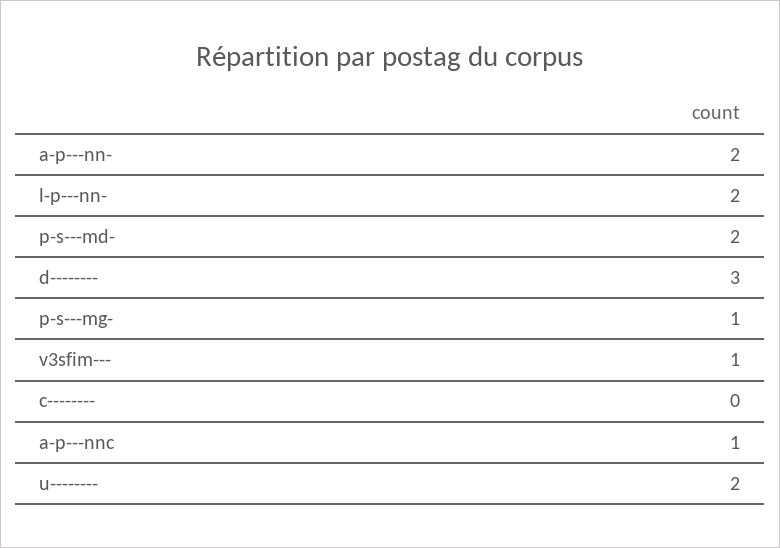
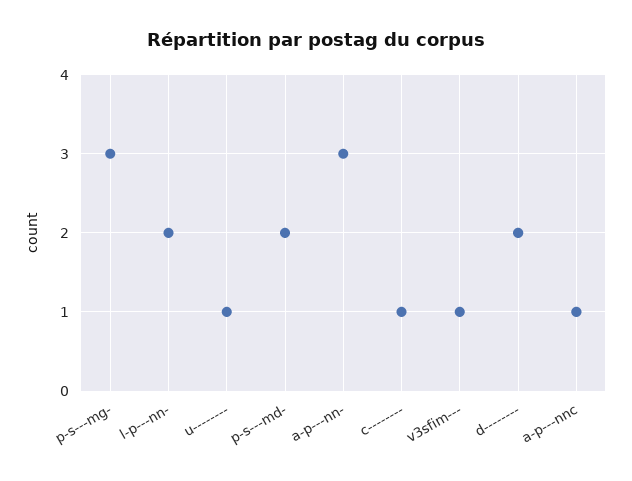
a-p---nn-: 2 -> 3
d--------: 3 -> 2
p-s---mg-: 1 -> 3
c--------: 0 -> 1
u--------: 2 -> 1

